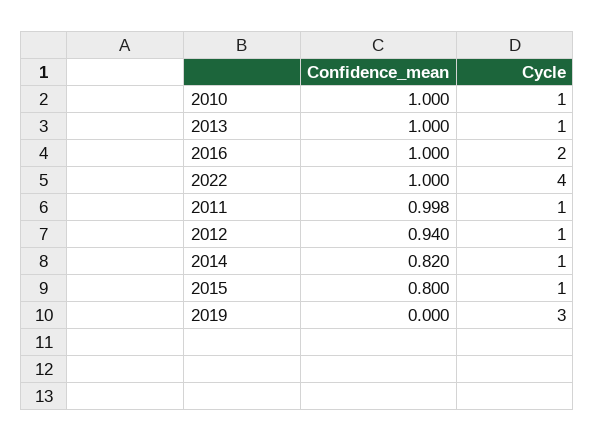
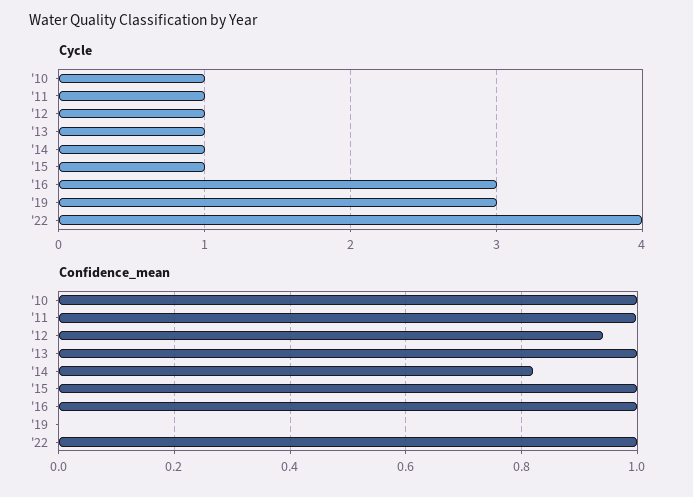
Cycle, 2016: 2 -> 3
Confidence_mean, 2015: 0.8 -> 1

